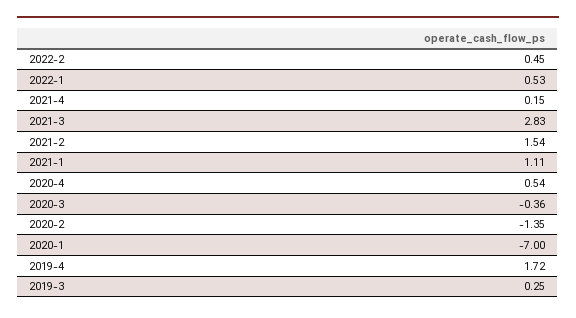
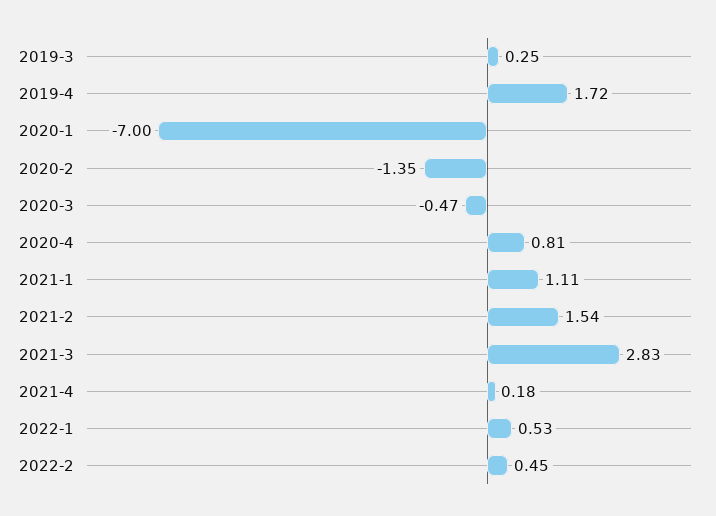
2021-4: 0.15 -> 0.18
2020-4: 0.54 -> 0.81
2020-3: -0.36 -> -0.47

